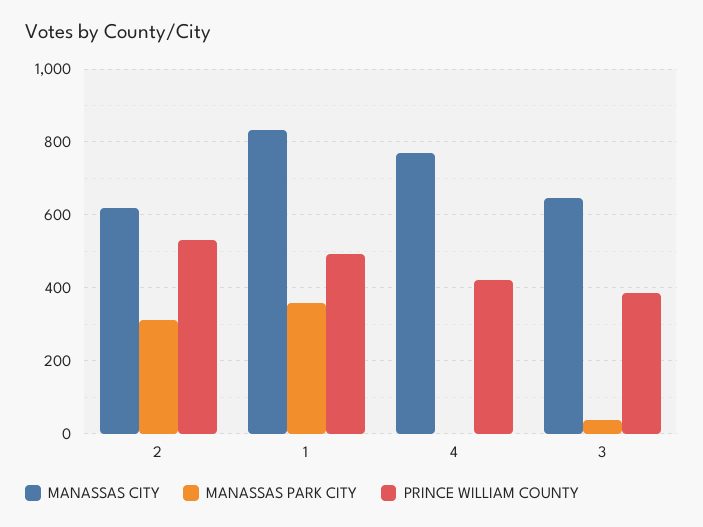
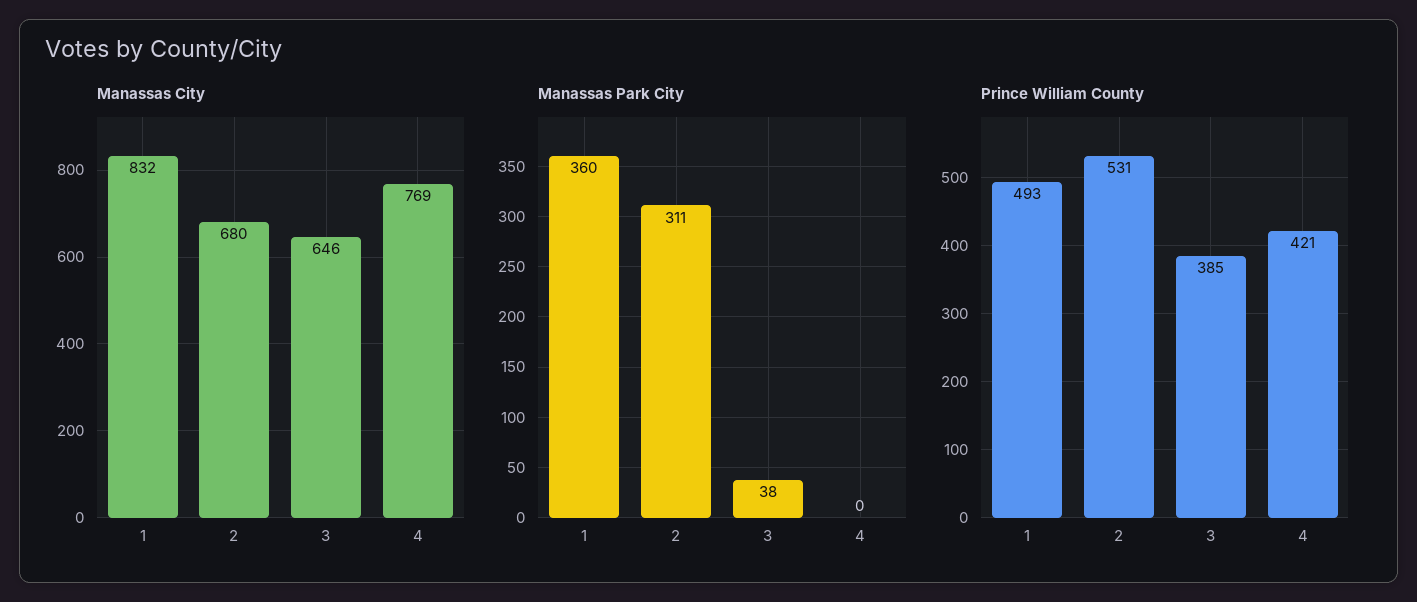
MANASSAS CITY, 2: 620 -> 680

